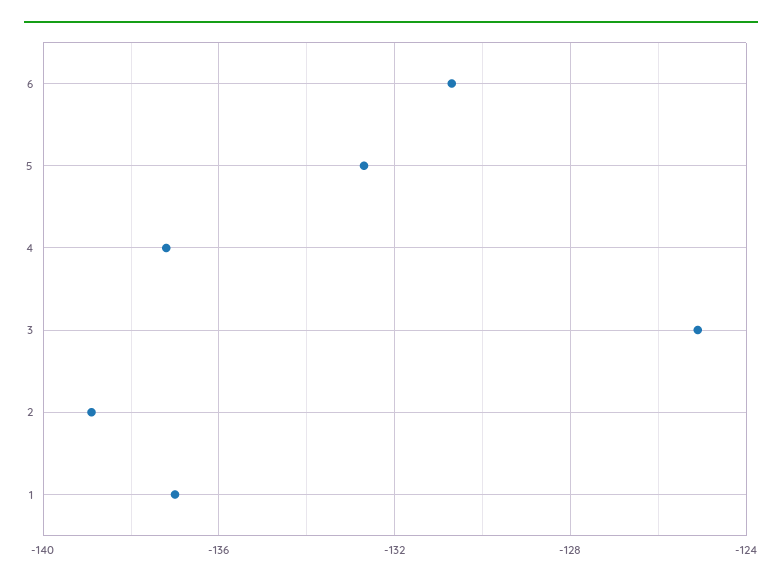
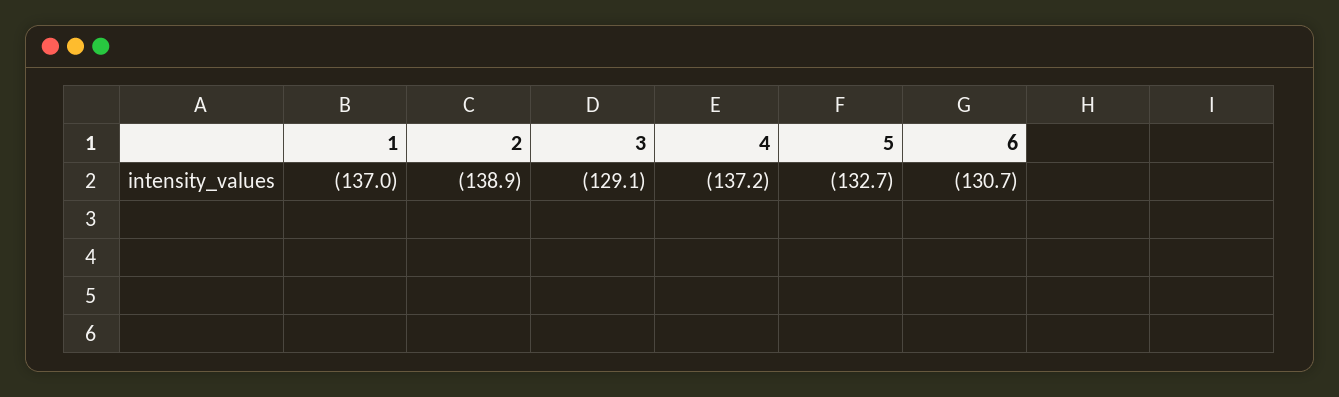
3: -125 -> -129.1

